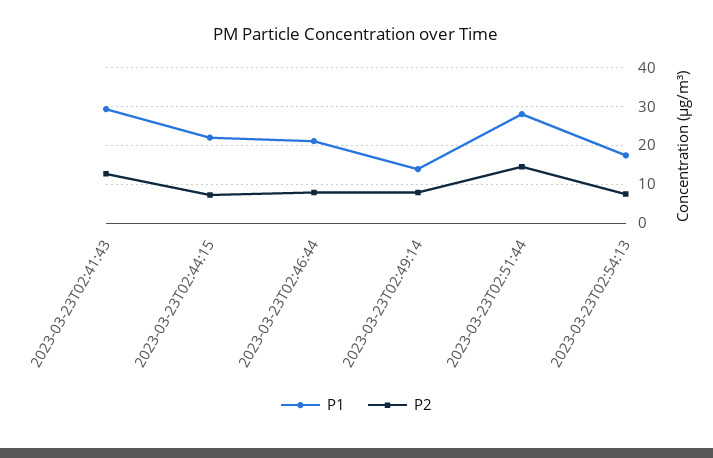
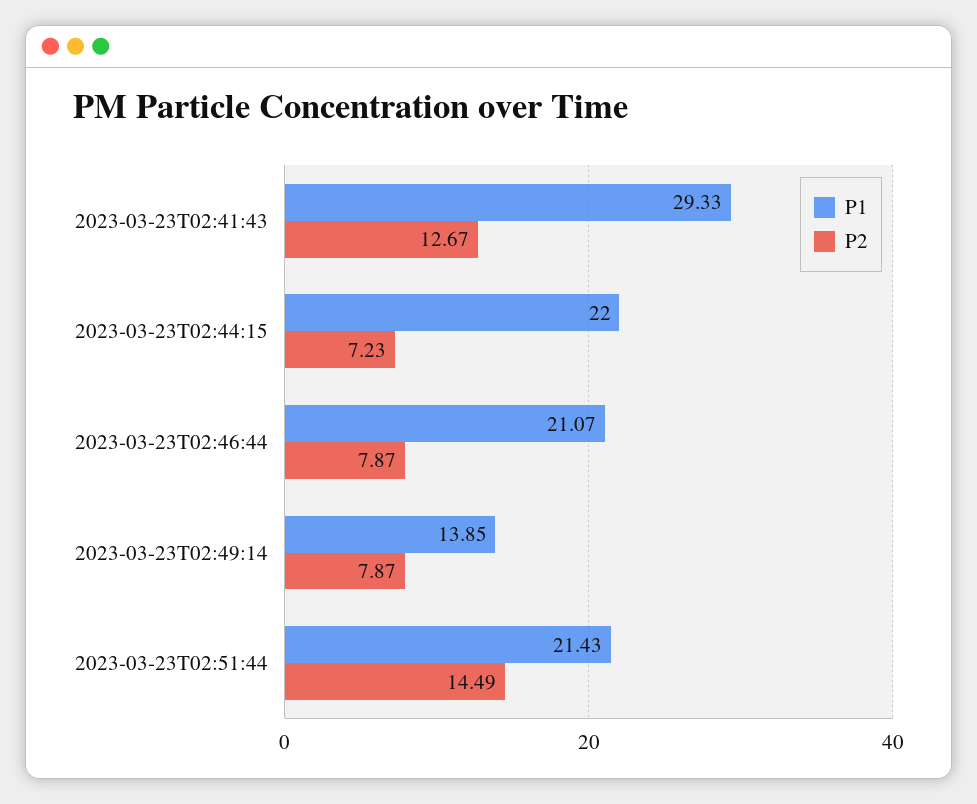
P1, 2023-03-23T02:51:44: 28 -> 21.43
P1, 2023-03-23T02:54:13: 18 -> none
P2, 2023-03-23T02:54:13: 8 -> none

